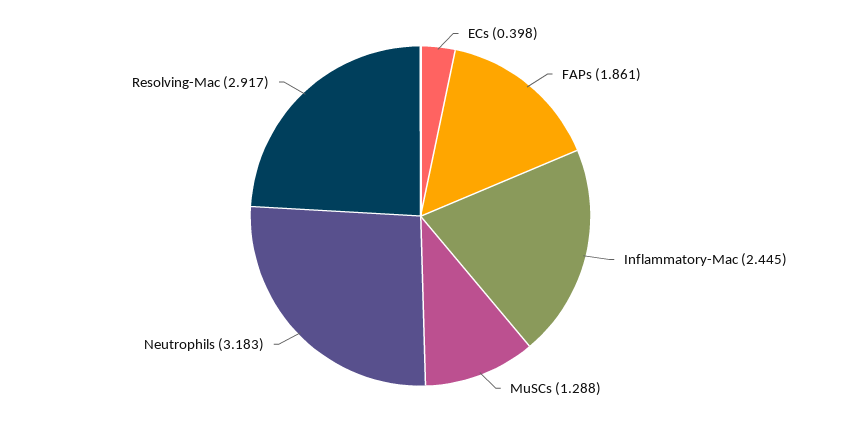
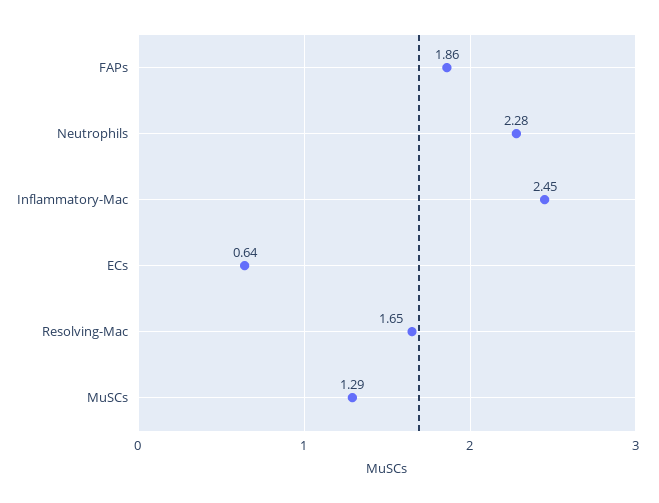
ECs: 0.398 -> 0.64
Neutrophils: 3.183 -> 2.28
Resolving-Mac: 2.917 -> 1.65

